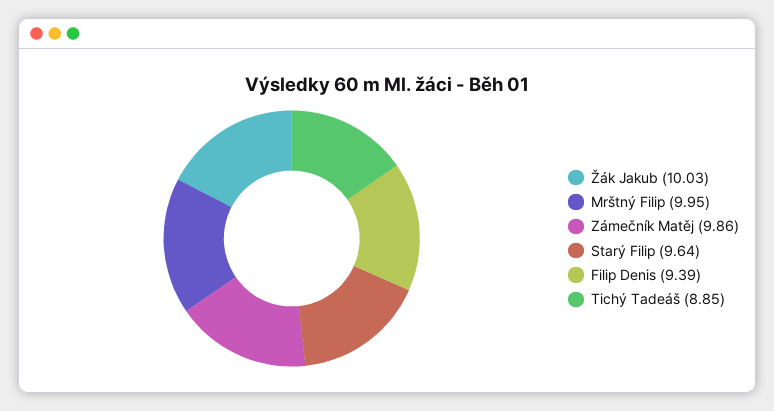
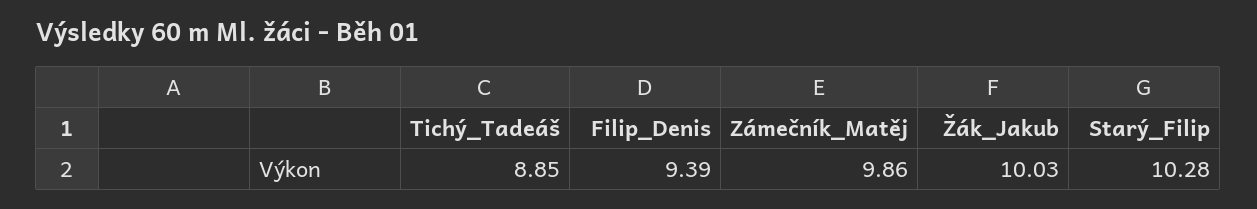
Mrštný Filip: 9.95 -> none
Starý Filip: 9.64 -> 10.28

